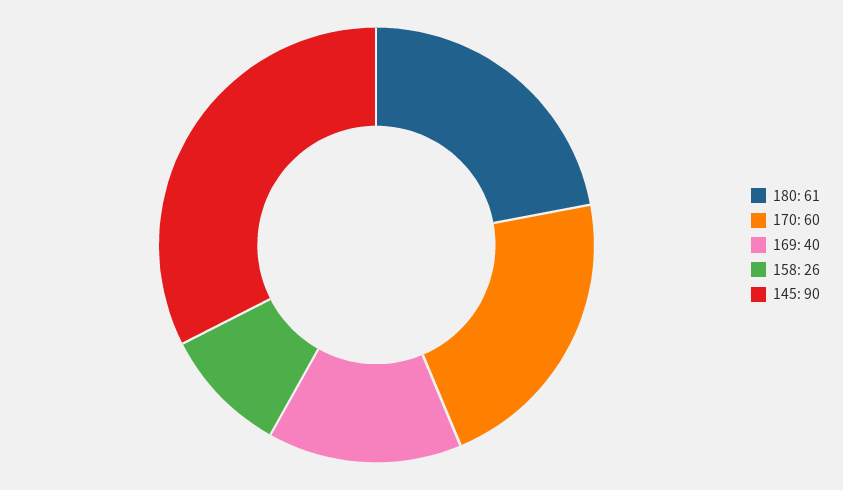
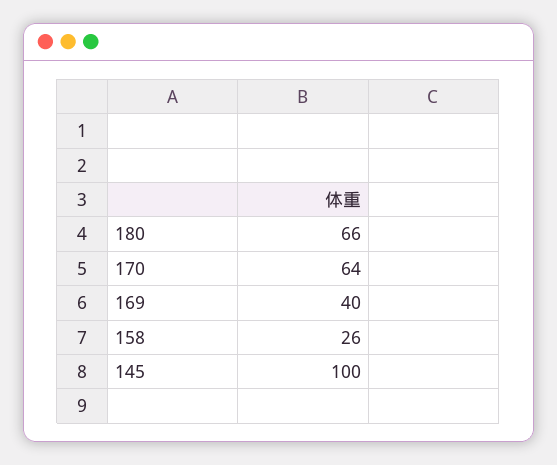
180: 61 -> 66
170: 60 -> 64
145: 90 -> 100

